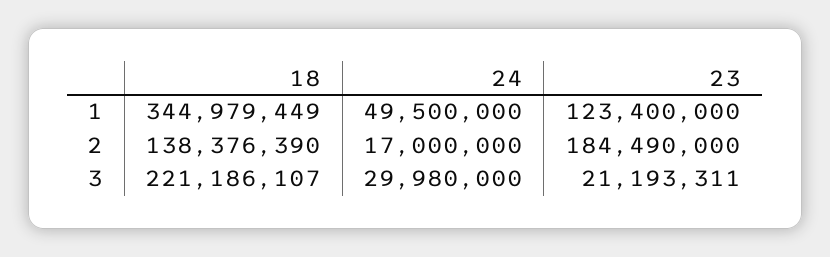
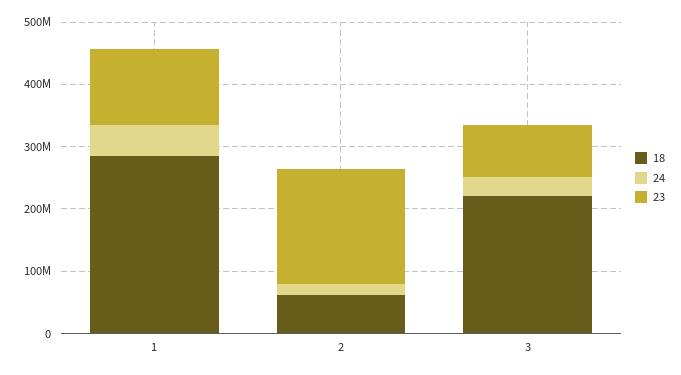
18, 1: 344979449 -> 280000000
18, 2: 138376390 -> 60000000
23, 3: 21193311 -> 80000000

